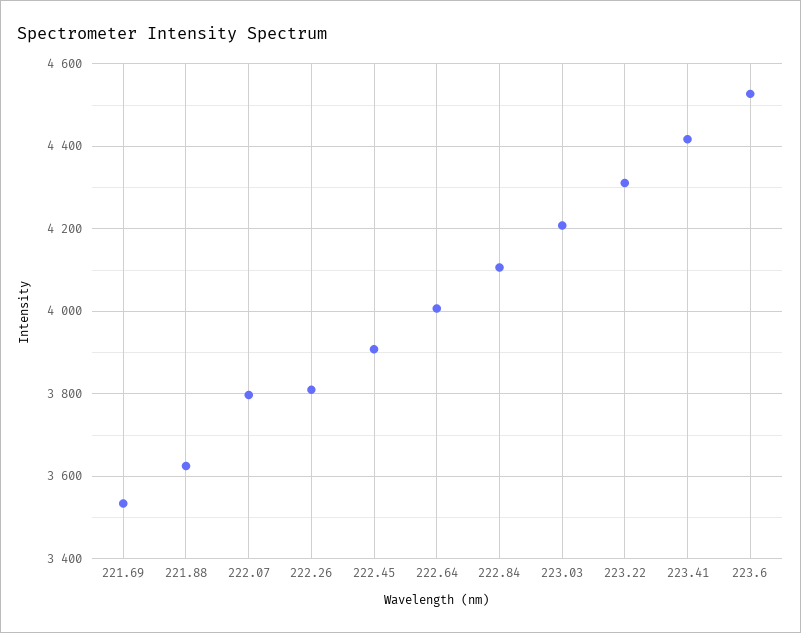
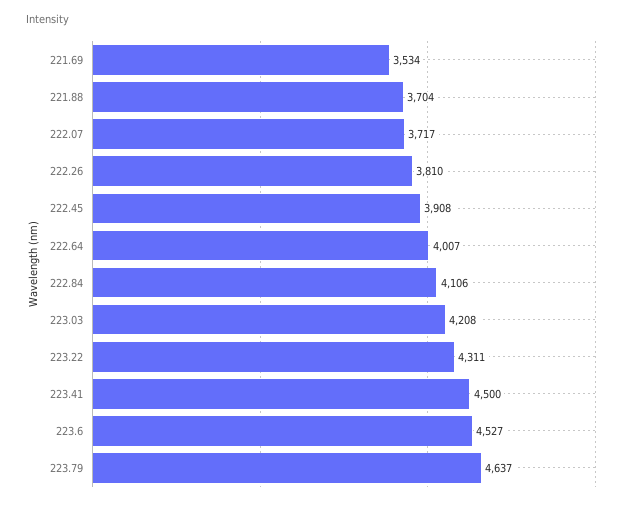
221.88: 3620 -> 3704
222.07: 3800 -> 3717
223.41: 4420 -> 4500
223.79: none -> 4637

